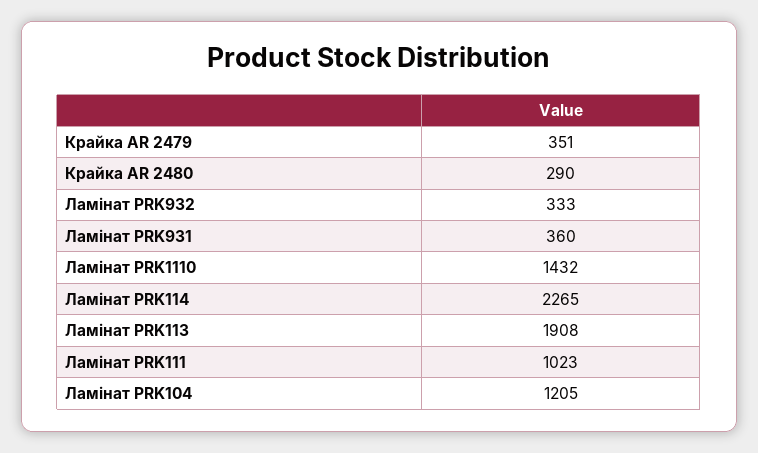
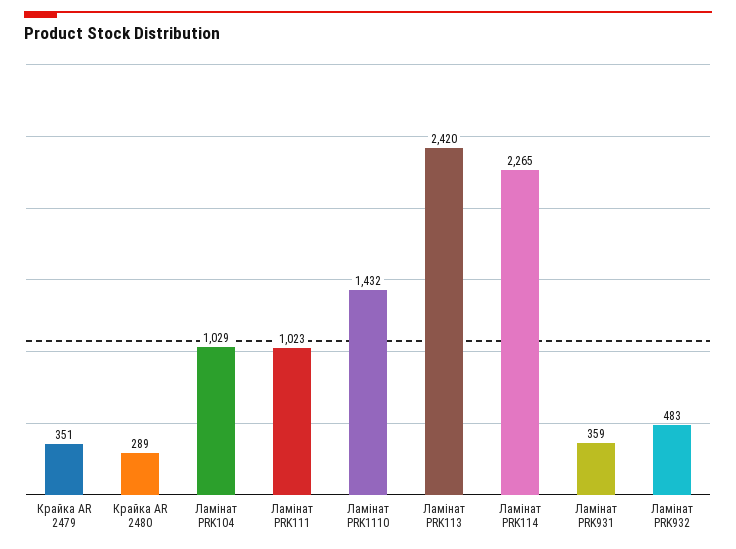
Крайка AR 2480: 290 -> 289
Ламінат PRK932: 333 -> 483
Ламінат PRK931: 360 -> 359
Ламінат PRK113: 1908 -> 2420
Ламінат PRK104: 1205 -> 1029

